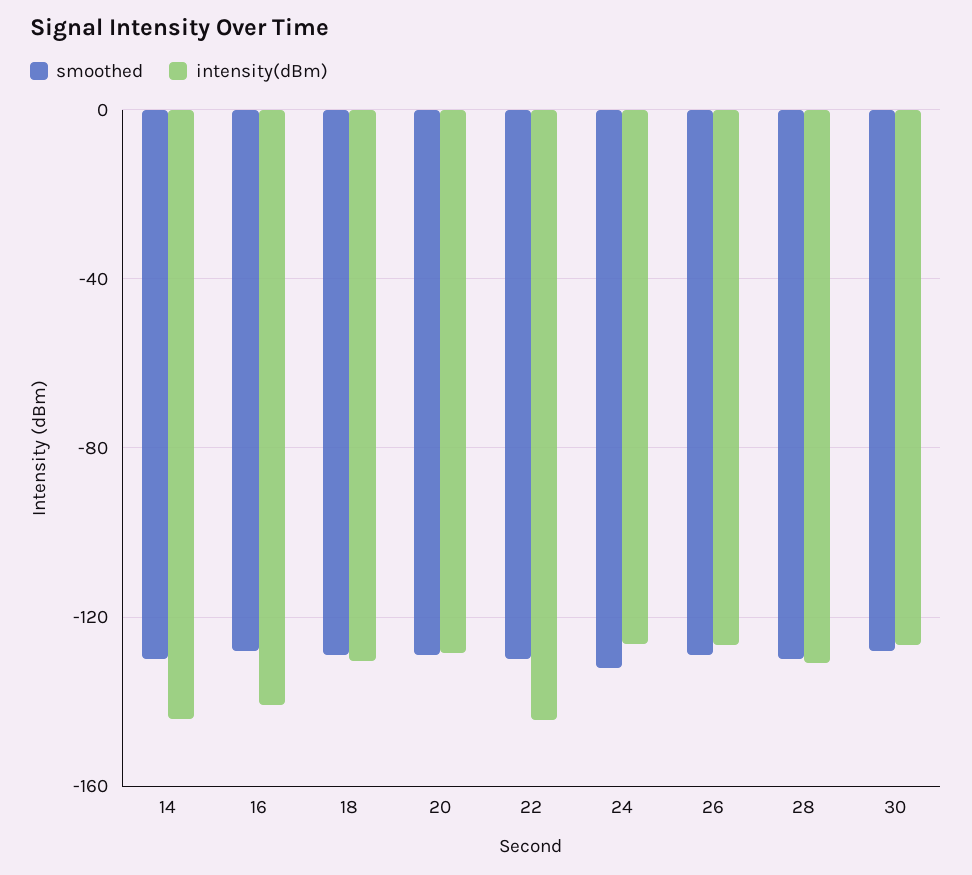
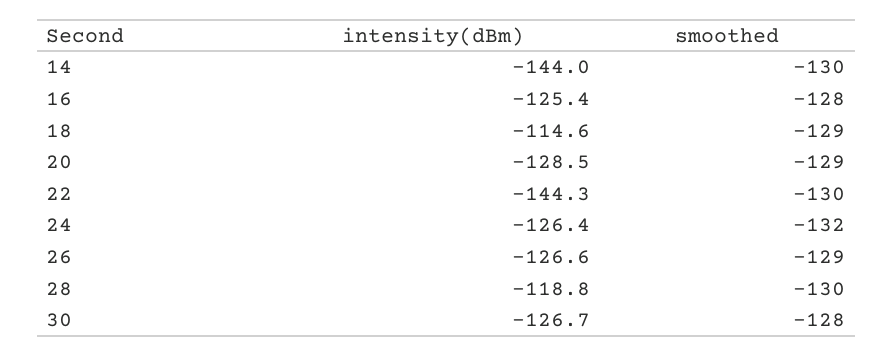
intensity(dBm), 16: -140 -> -125.4
intensity(dBm), 18: -130 -> -114.6
intensity(dBm), 28: -130 -> -118.8

